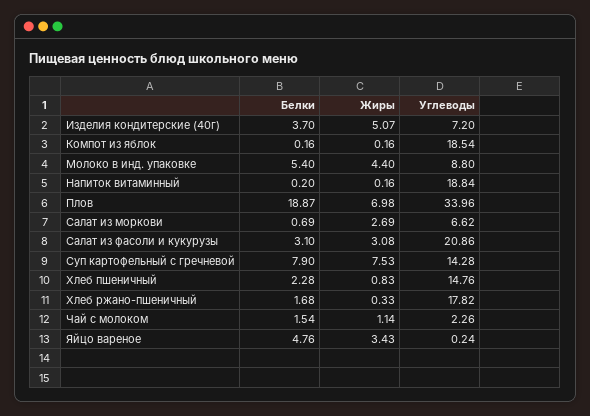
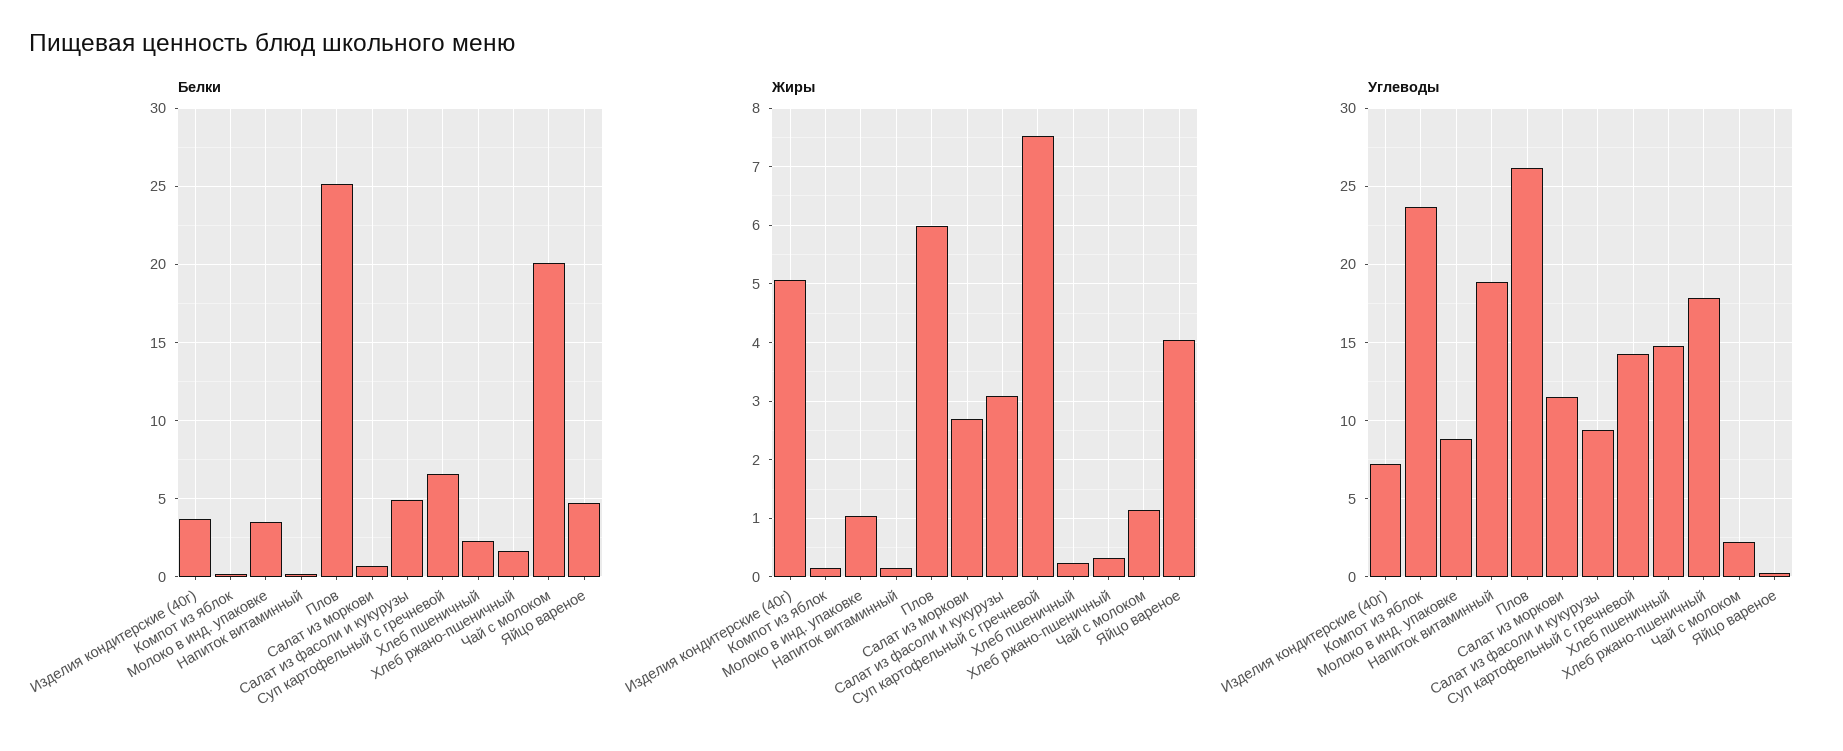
Углеводы, Компот из яблок: 18.54 -> 23.5
Белки, Молоко в инд. упаковке: 5.4 -> 3.5
Жиры, Молоко в инд. упаковке: 4.4 -> 1
Белки, Плов: 18.87 -> 25
Жиры, Плов: 6.98 -> 6
Углеводы, Плов: 33.96 -> 26
Углеводы, Салат из моркови: 6.62 -> 11.5
Белки, Салат из фасоли и кукурузы: 3.1 -> 5
Углеводы, Салат из фасоли и кукурузы: 20.86 -> 9.5
Белки, Суп картофельный с гречневой: 7.9 -> 6.5
Жиры, Хлеб пшеничный: 0.83 -> 0.2
Белки, Чай с молоком: 1.54 -> 20
Жиры, Яйцо вареное: 3.43 -> 4

